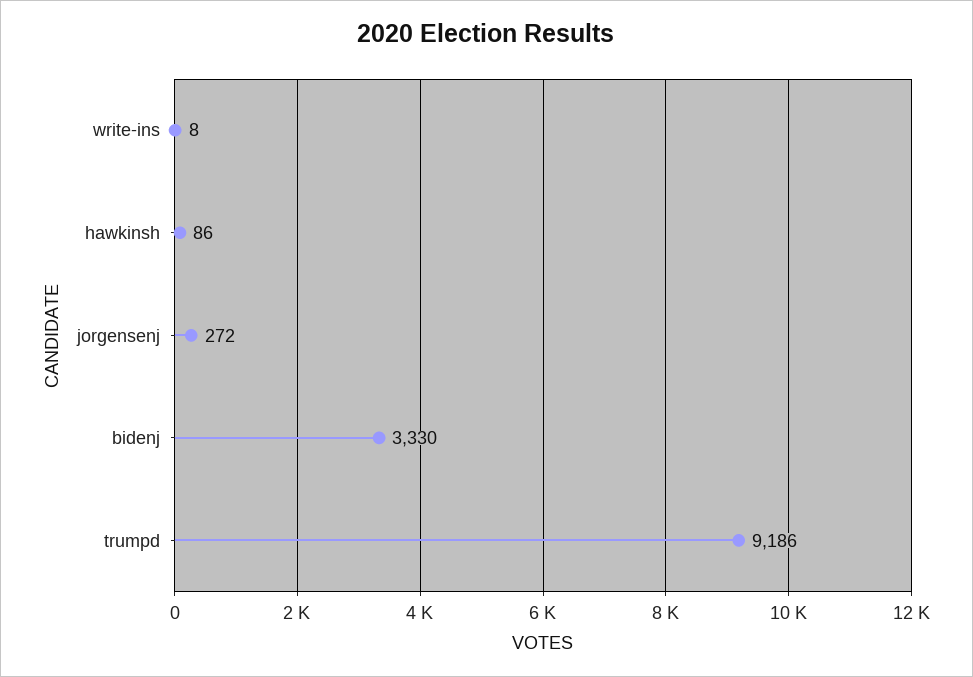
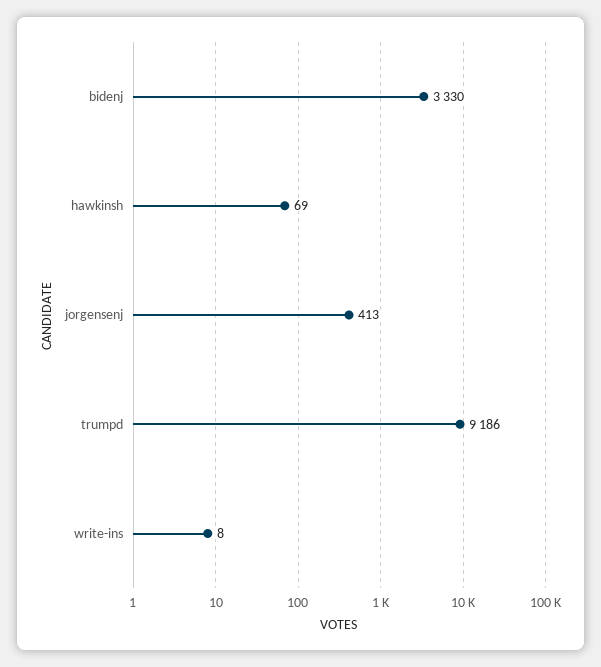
hawkinsh: 86 -> 69
jorgensenj: 272 -> 413

